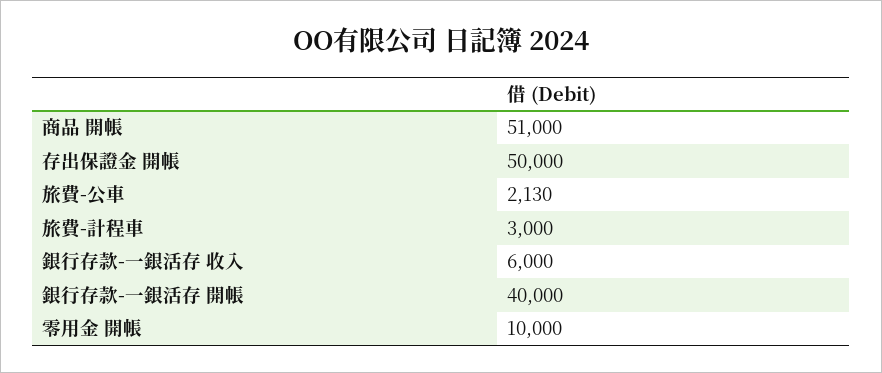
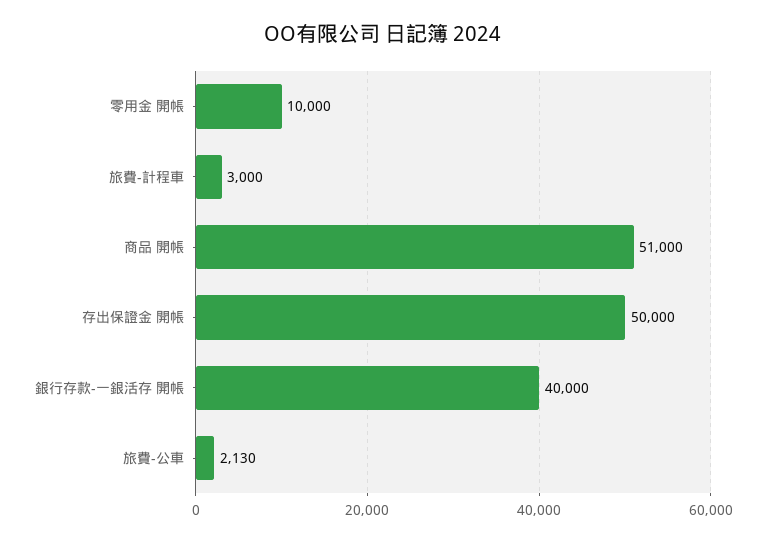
銀行存款-一銀活存 收入: 6000 -> none

